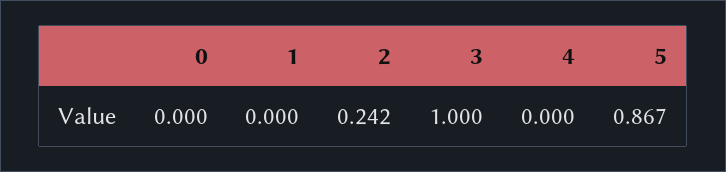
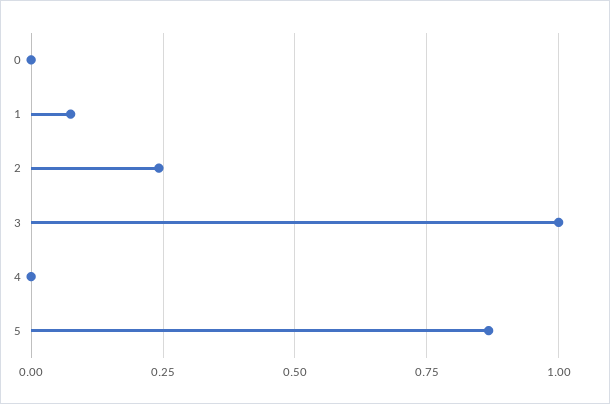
1: 0 -> 0.075

